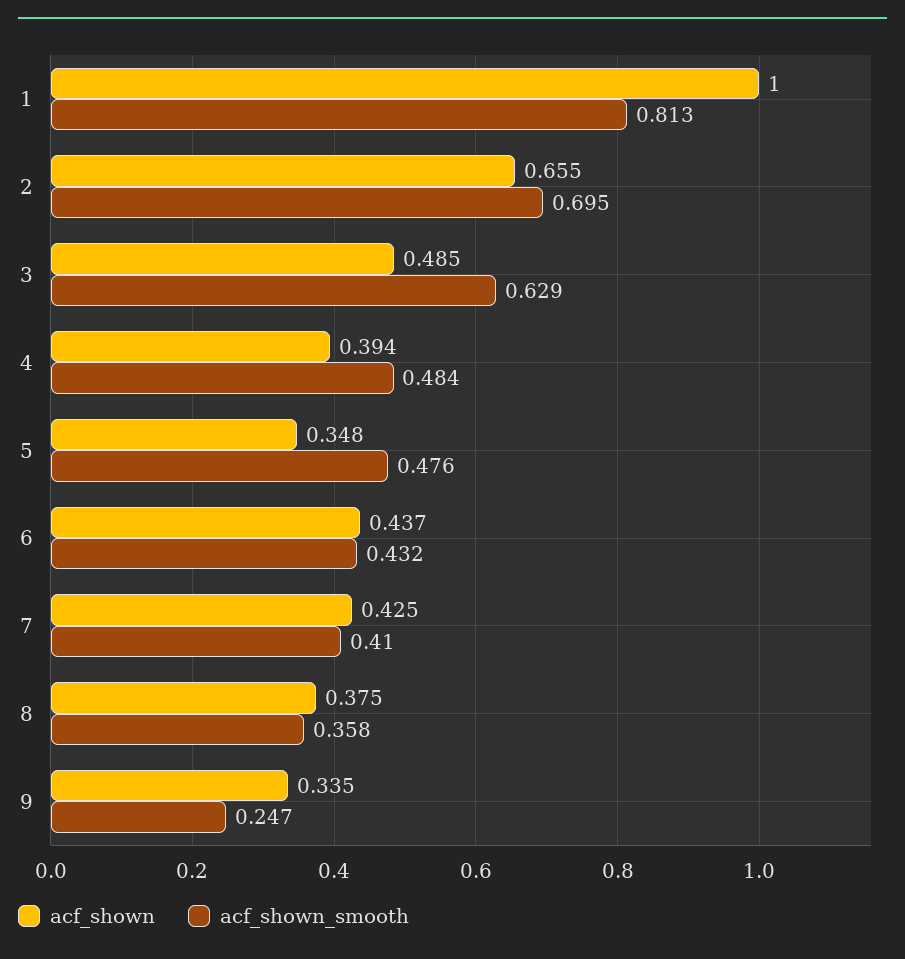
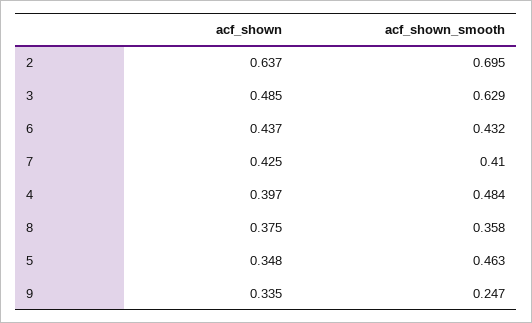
acf_shown, 1: 1 -> none
acf_shown_smooth, 1: 0.813 -> none
acf_shown, 2: 0.655 -> 0.637
acf_shown, 4: 0.394 -> 0.397
acf_shown_smooth, 5: 0.476 -> 0.463

